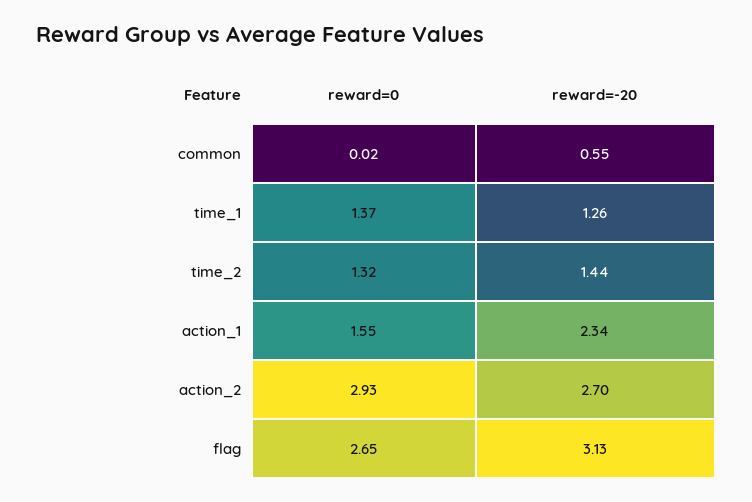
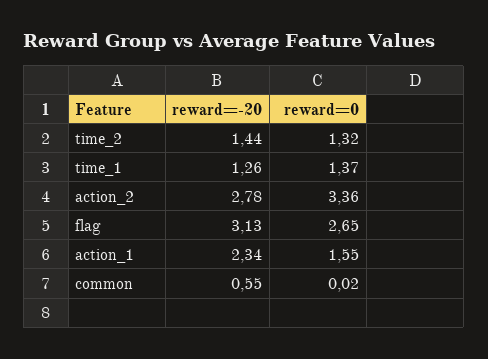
reward=0, action_2: 2.93 -> 3.36
reward=-20, action_2: 2.7 -> 2.78

